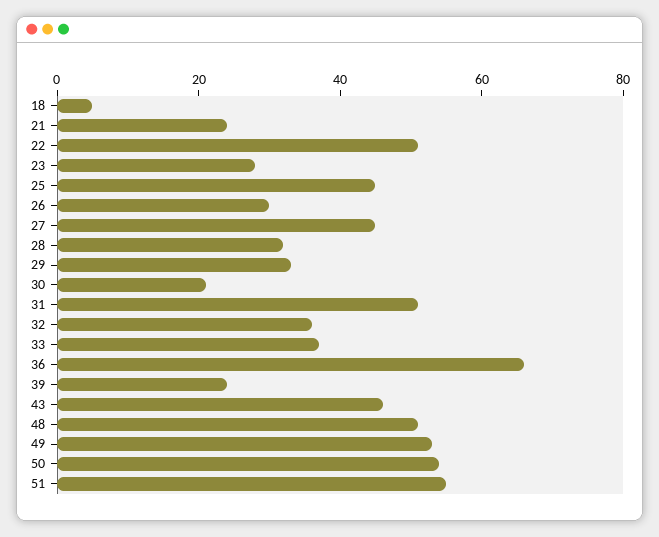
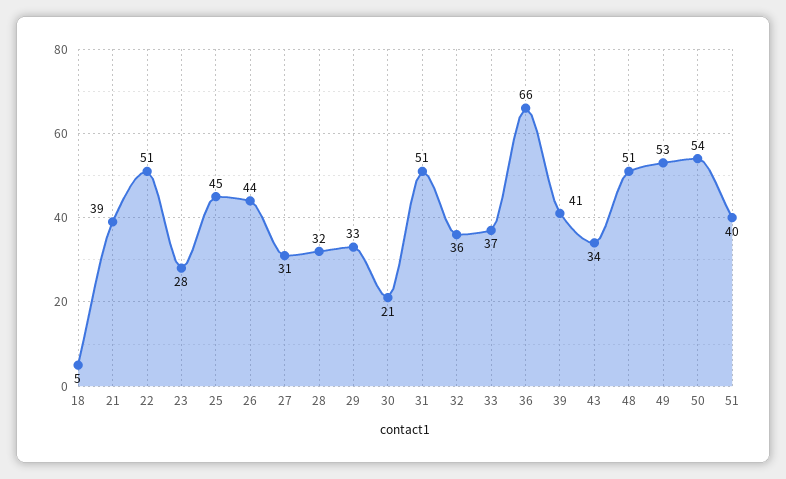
21: 25 -> 39
26: 30 -> 44
27: 45 -> 31
39: 25 -> 41
43: 45 -> 34
51: 55 -> 40

